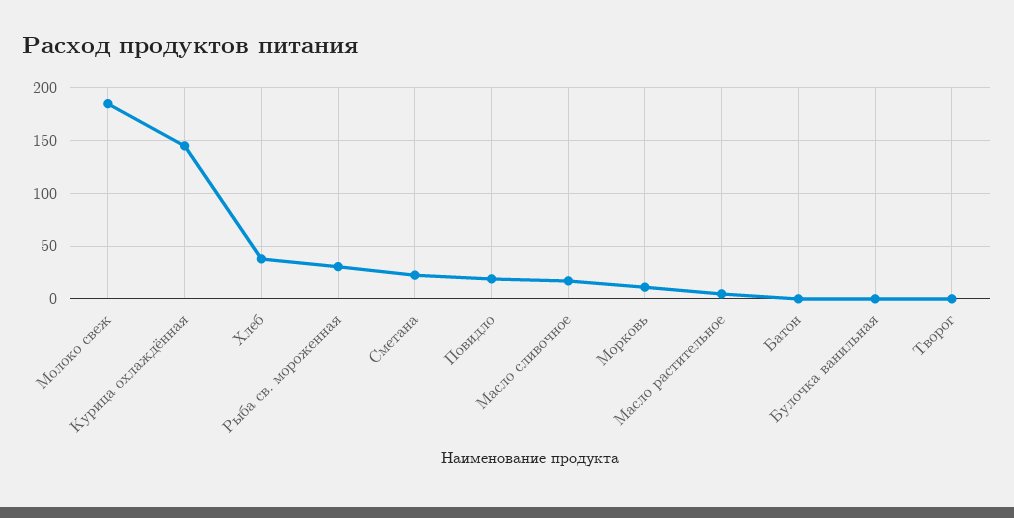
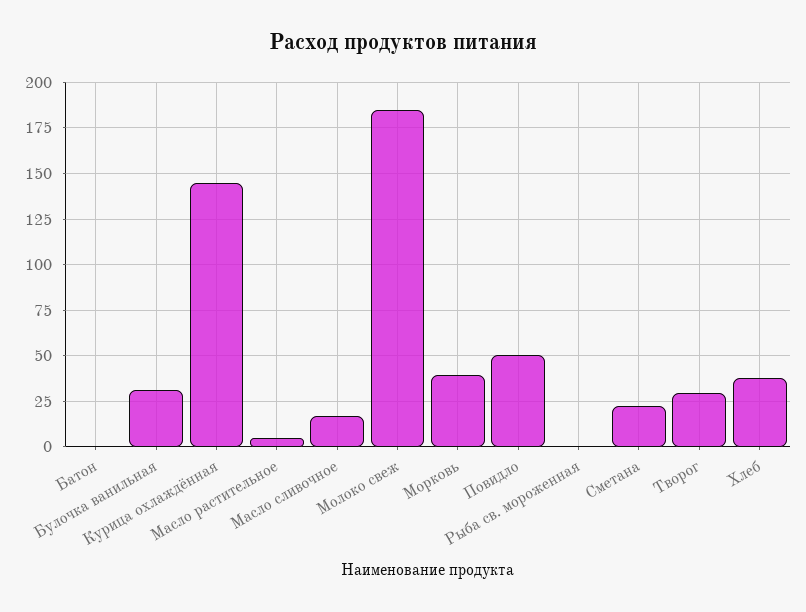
Рыба св. мороженная: 30 -> 0
Повидло: 20 -> 50
Морковь: 10 -> 40
Булочка ванильная: 0 -> 30
Творог: 0 -> 30

